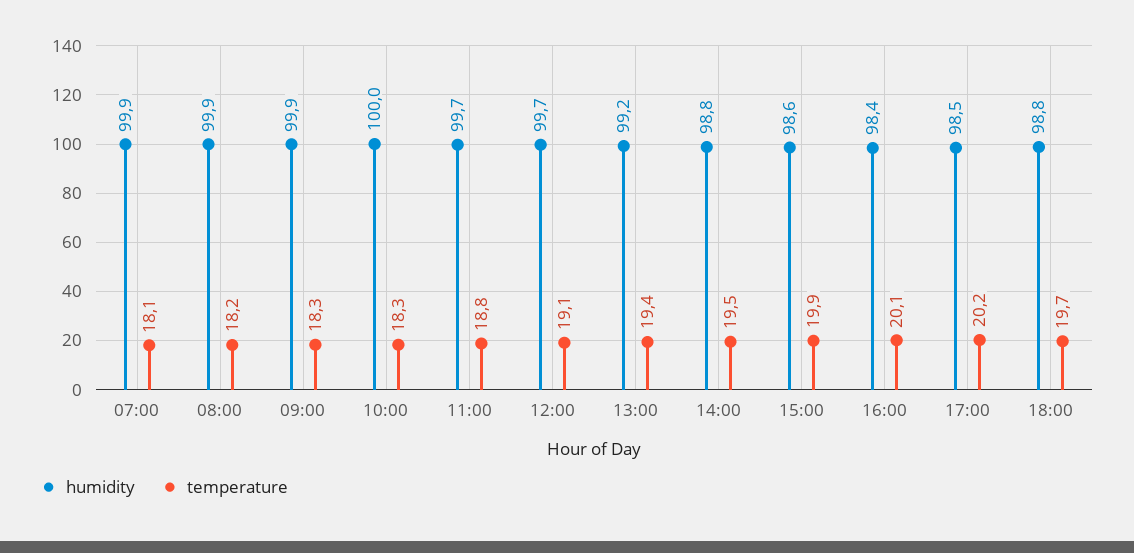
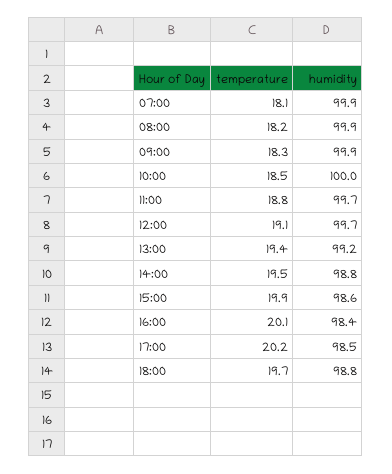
temperature, 10:00: 18.3 -> 18.5

